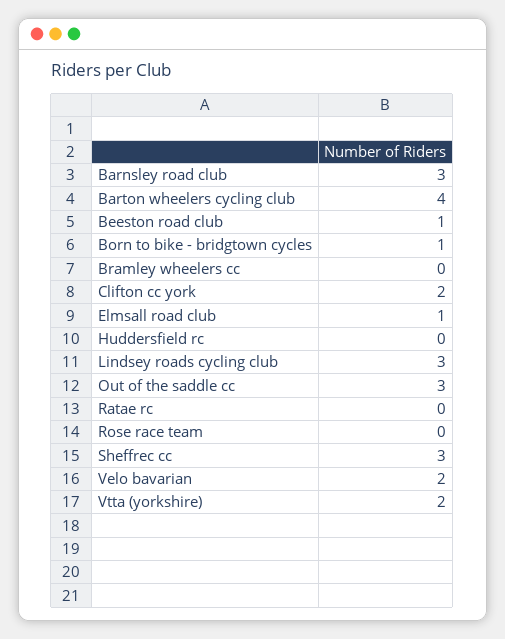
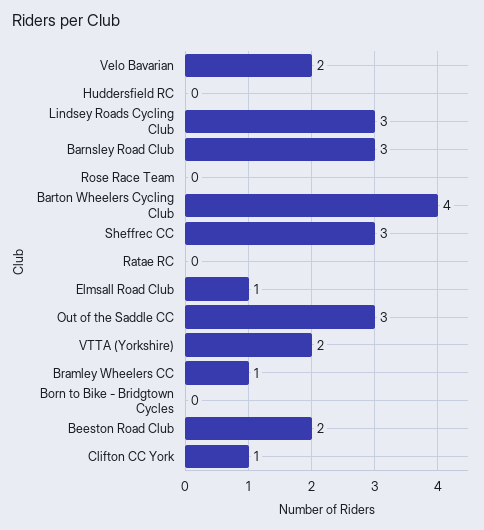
Beeston road club: 1 -> 2
Born to bike - bridgtown cycles: 1 -> 0
Bramley wheelers cc: 0 -> 1
Clifton cc york: 2 -> 1

